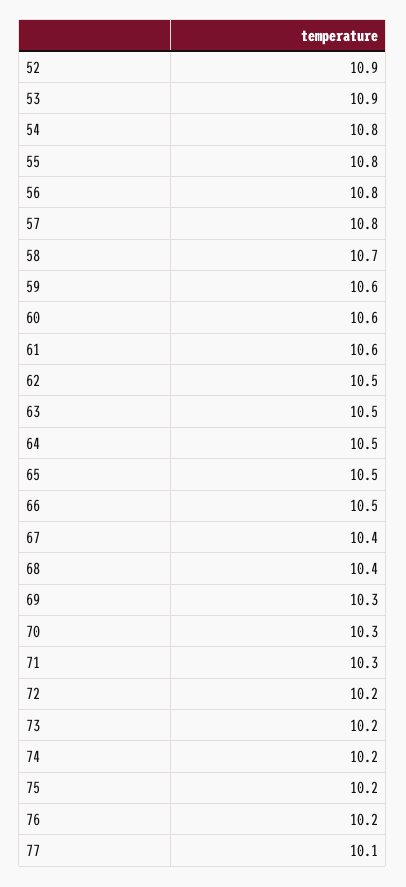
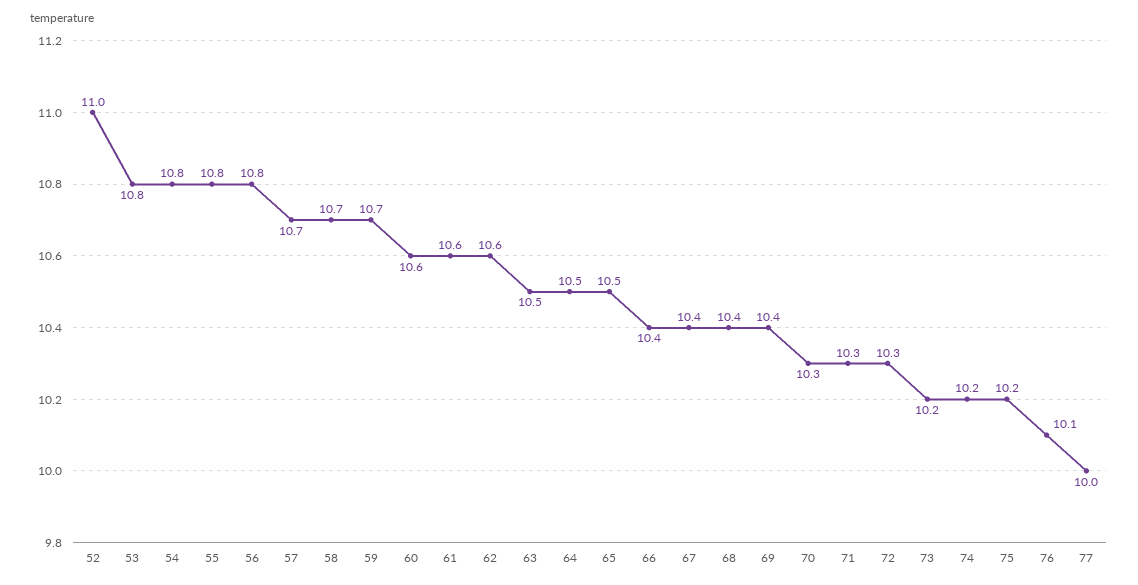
52: 10.9 -> 11
53: 10.9 -> 10.8
57: 10.8 -> 10.7
59: 10.6 -> 10.7
62: 10.5 -> 10.6
66: 10.5 -> 10.4
69: 10.3 -> 10.4
72: 10.2 -> 10.3
76: 10.2 -> 10.1
77: 10.1 -> 10

